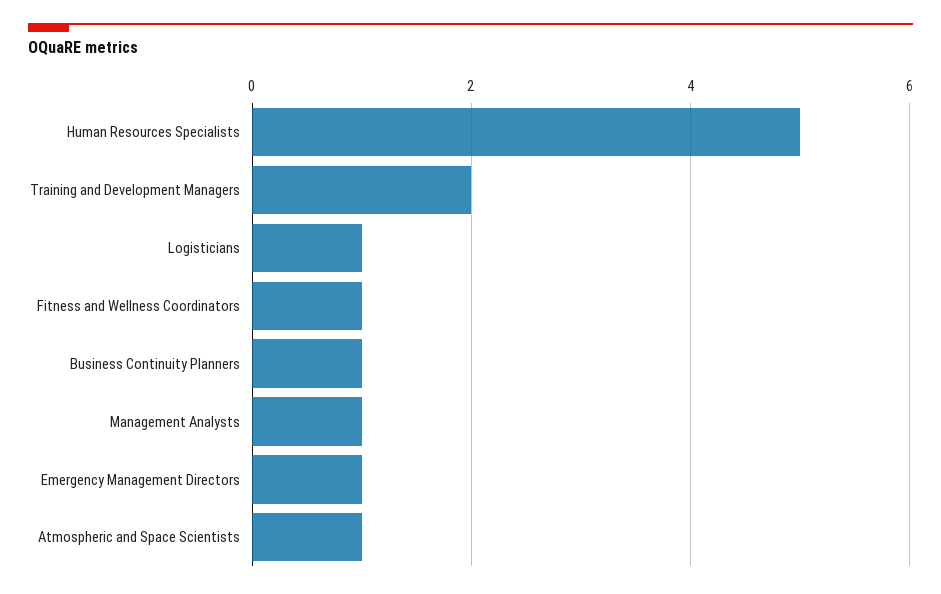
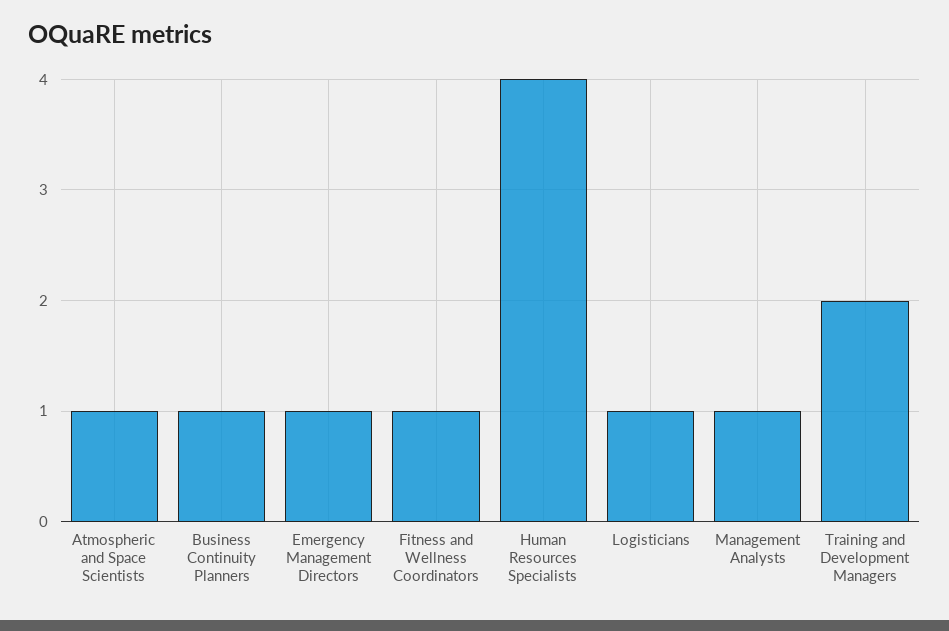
Human Resources Specialists: 5 -> 4

